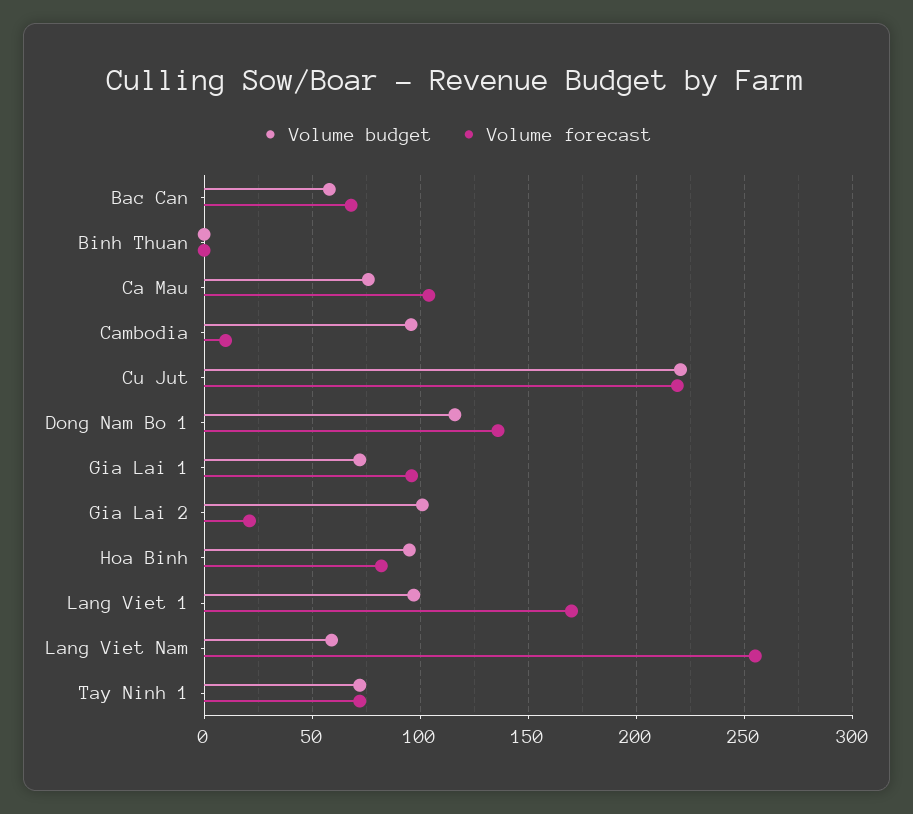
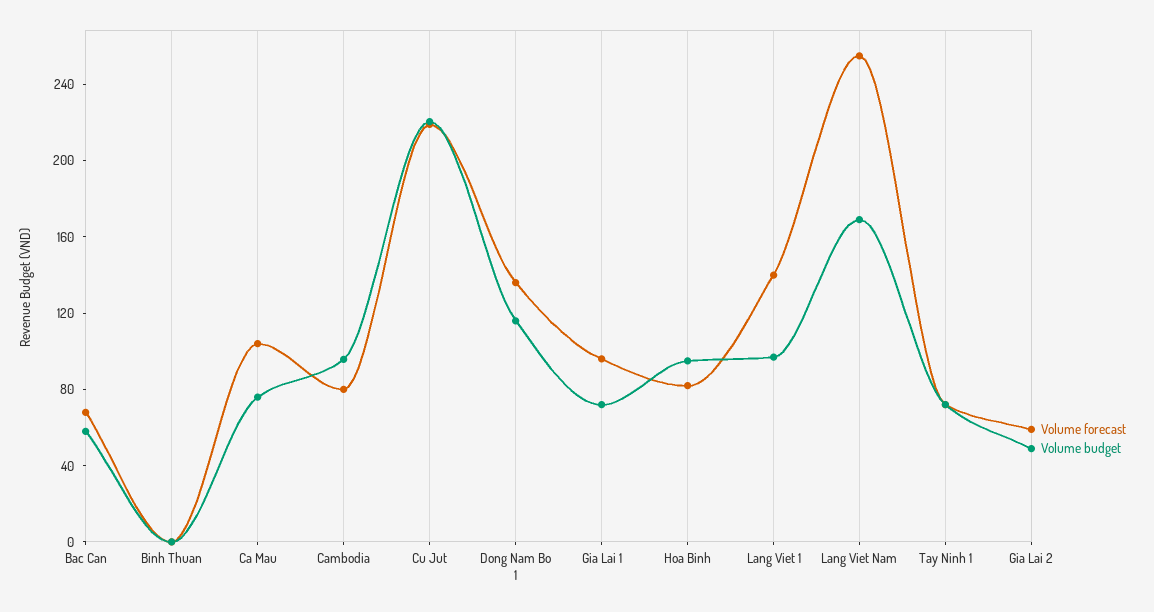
Volume forecast, Cambodia: 10 -> 80
Volume budget, Gia Lai 2: 100 -> 50
Volume forecast, Gia Lai 2: 20 -> 60
Volume forecast, Lang Viet 1: 170 -> 140
Volume budget, Lang Viet Nam: 60 -> 170

